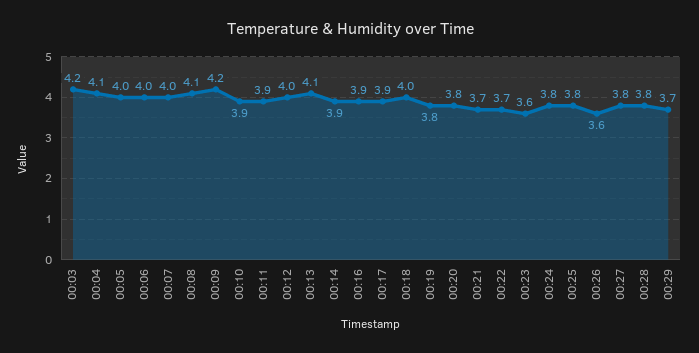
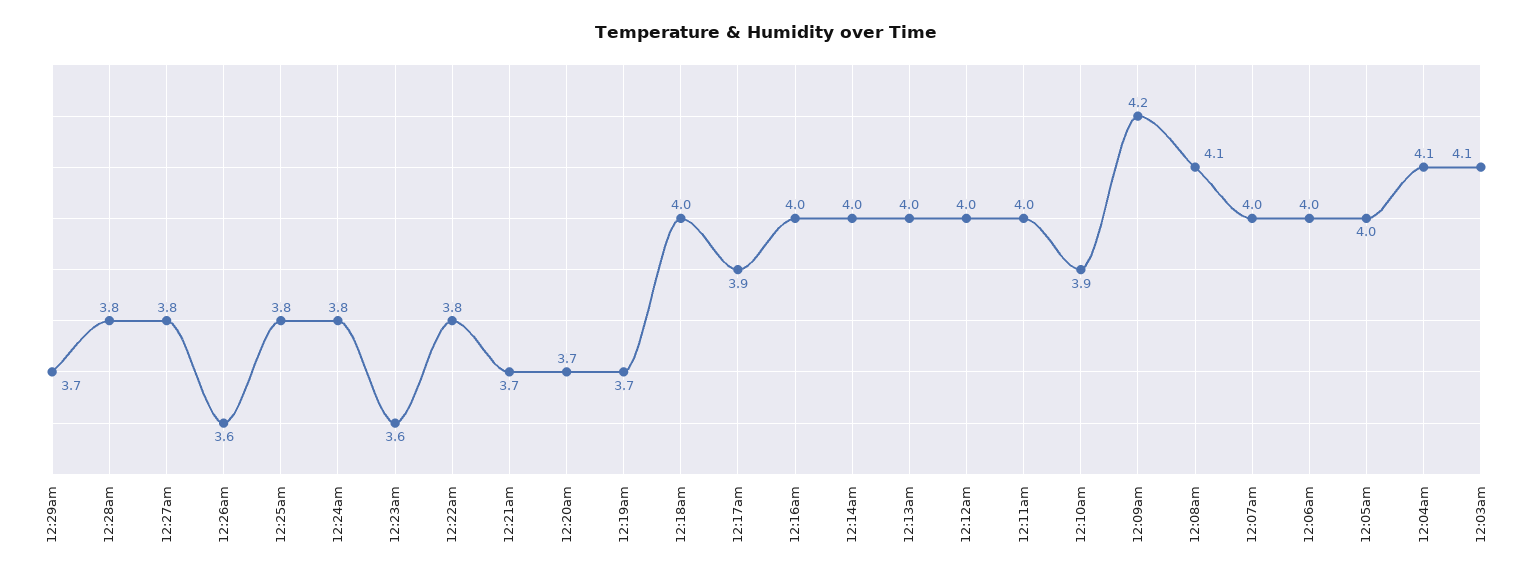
00:03: 4.2 -> 4.1
00:11: 3.9 -> 4
00:13: 4.1 -> 4
00:14: 3.9 -> 4
00:16: 3.9 -> 4
00:19: 3.8 -> 3.7
00:20: 3.8 -> 3.7
00:22: 3.7 -> 3.8

